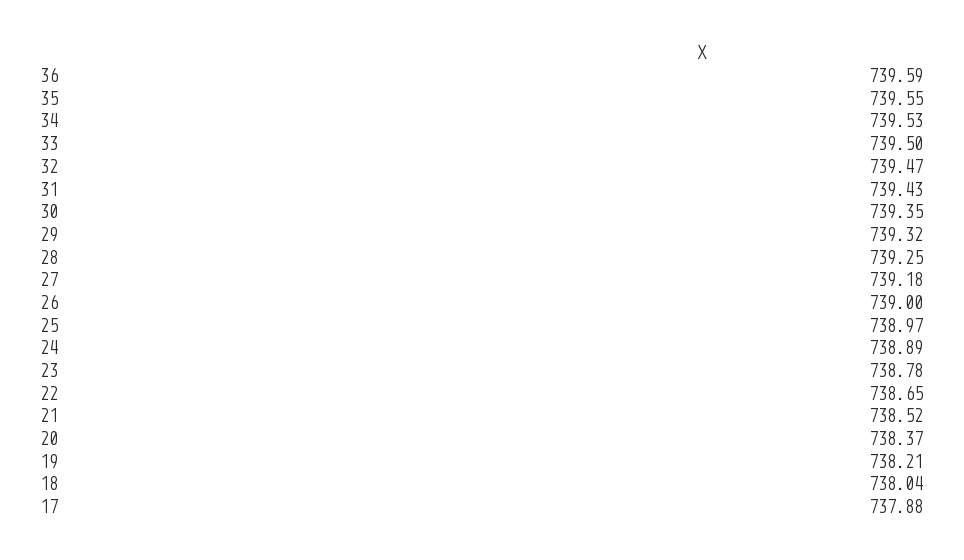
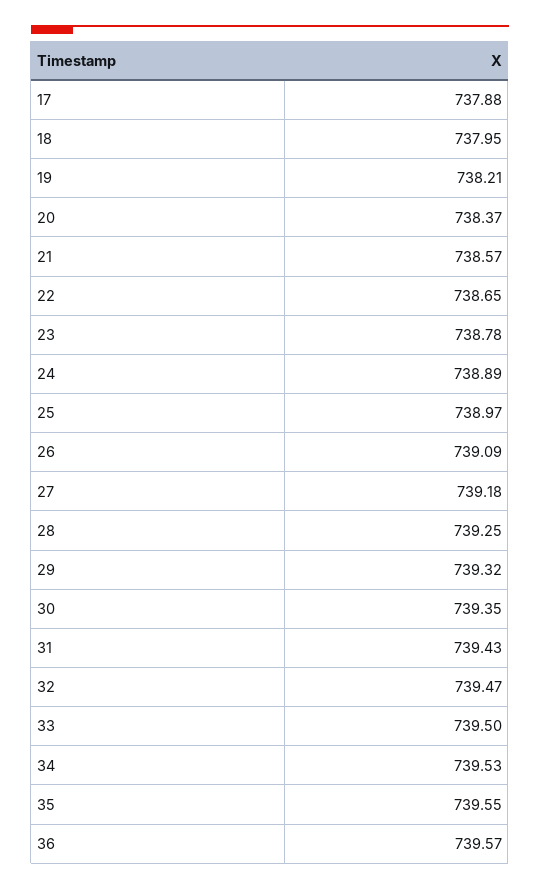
36: 739.59 -> 739.57
26: 739 -> 739.09
21: 738.52 -> 738.57
18: 738.04 -> 737.95

